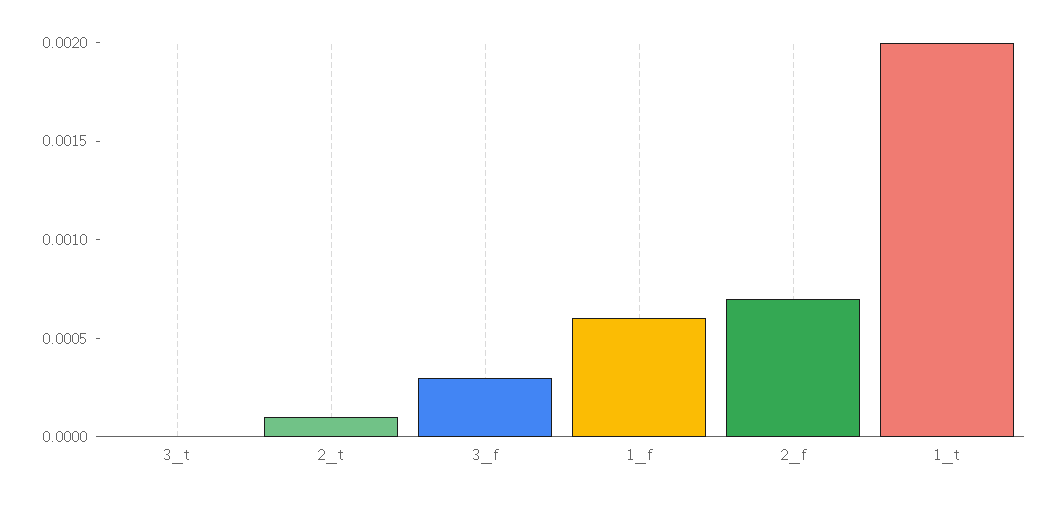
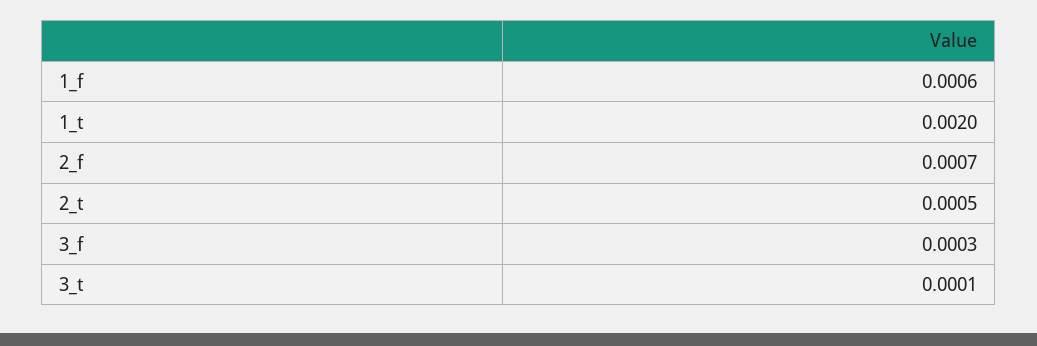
3_t: 0 -> 0.0001
2_t: 0.0001 -> 0.0005

